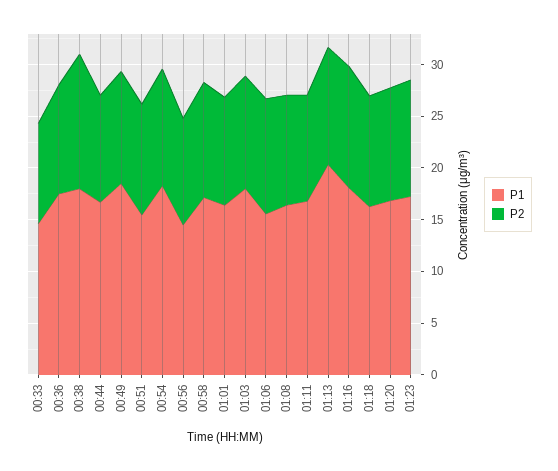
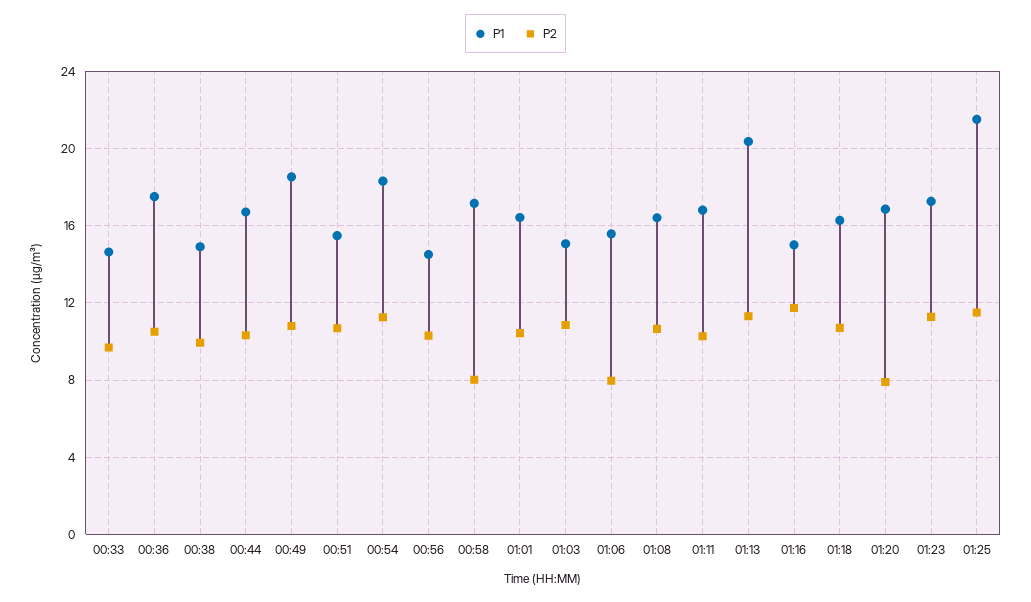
P1, 00:38: 18 -> 15
P2, 00:38: 13 -> 10
P2, 00:58: 11 -> 8
P1, 01:03: 18 -> 15
P2, 01:06: 11 -> 8
P1, 01:16: 18 -> 15
P2, 01:20: 11 -> 8
P1, 01:25: none -> 21.5
P2, 01:25: none -> 11.5

